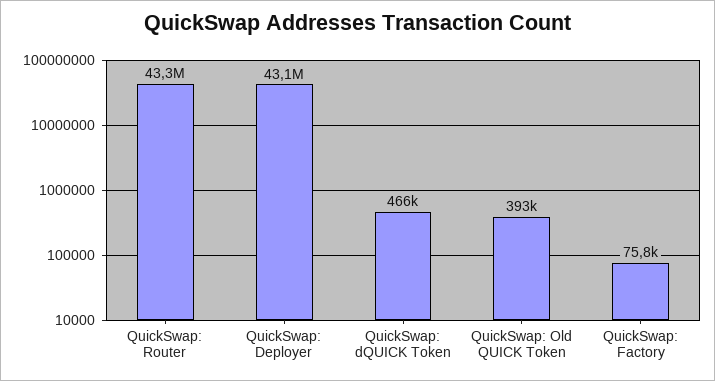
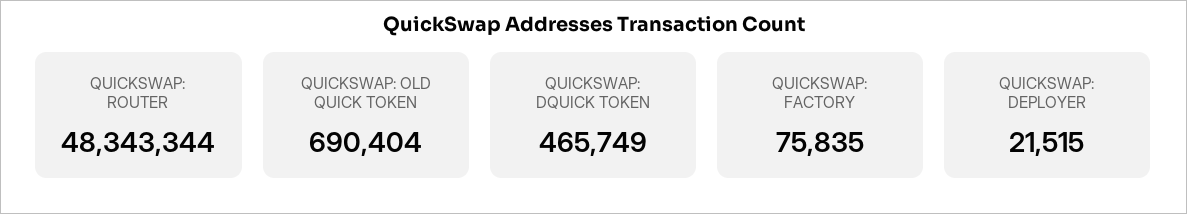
QuickSwap: Router: 43300000 -> 48343344
QuickSwap: Deployer: 43100000 -> 21515
QuickSwap: Old QUICK Token: 393000 -> 690404

